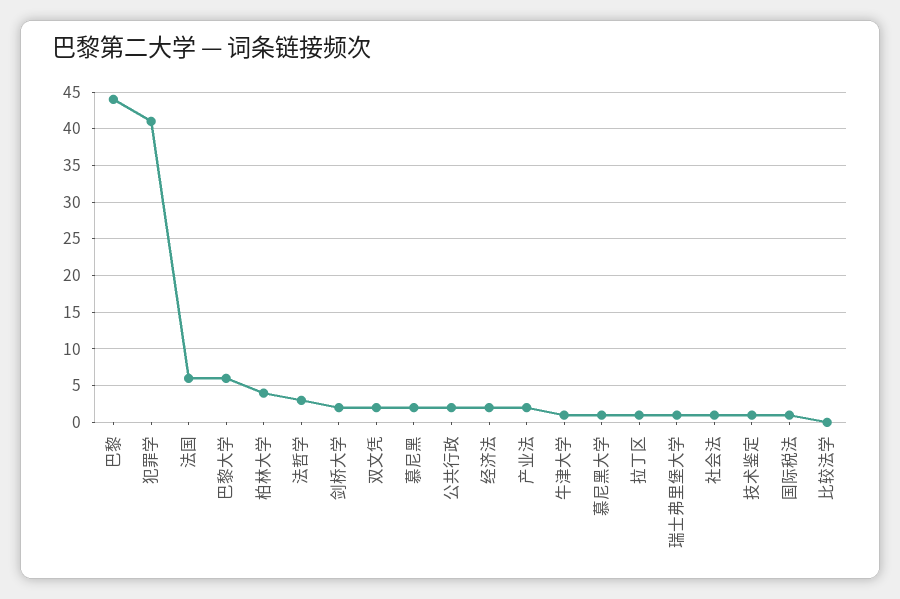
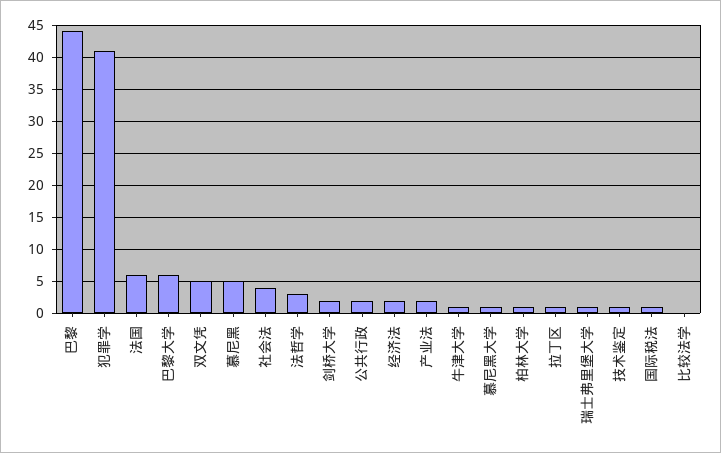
柏林大学: 4 -> 1
双文凭: 2 -> 5
慕尼黑: 2 -> 5
社会法: 1 -> 4

